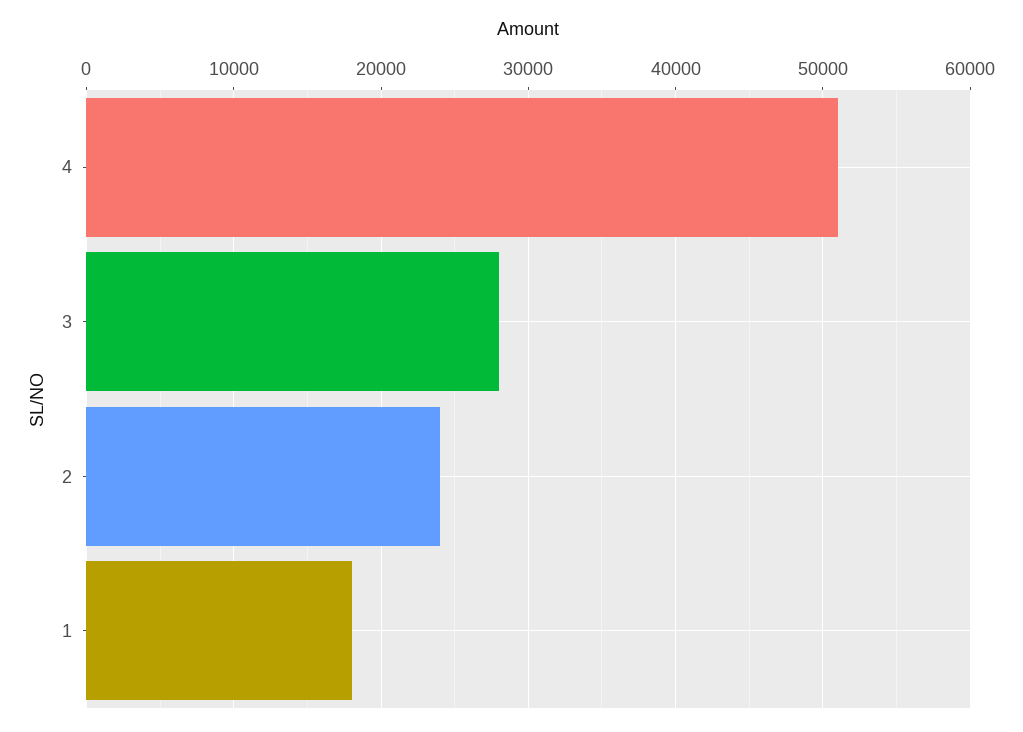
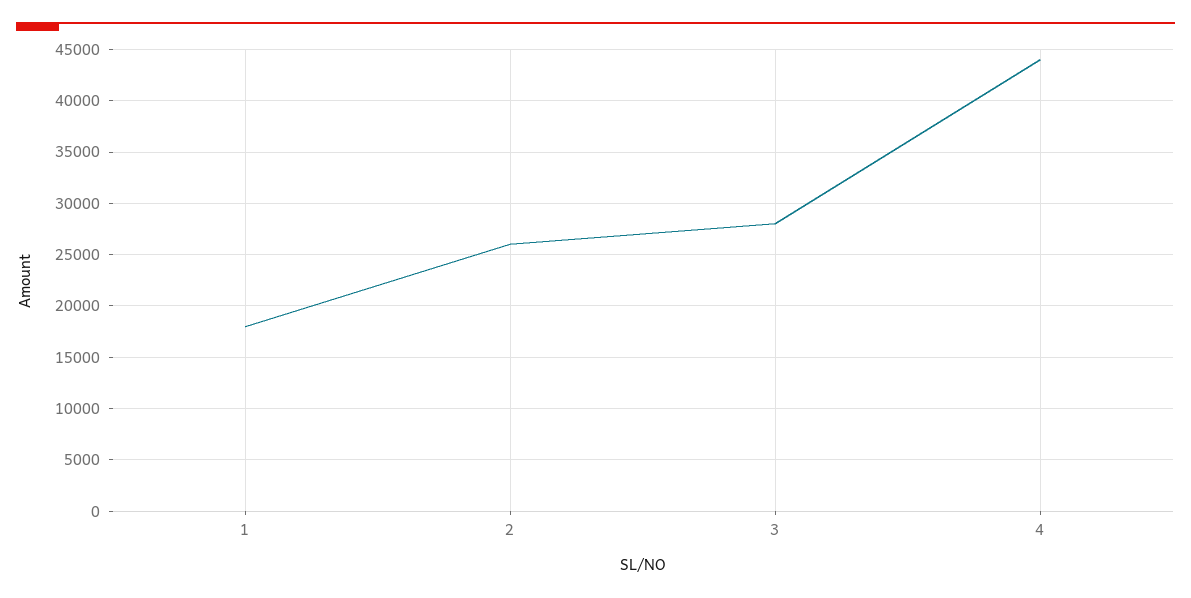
4: 51000 -> 44000
2: 24000 -> 26000

